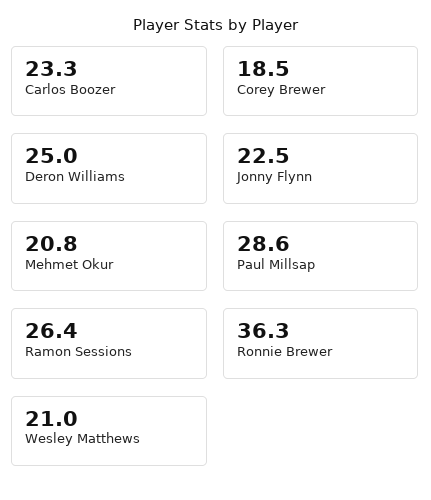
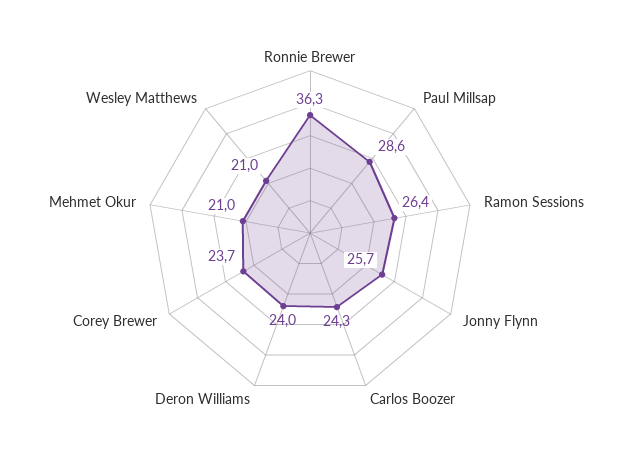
Carlos Boozer: 23.3 -> 24.3
Corey Brewer: 18.5 -> 23.7
Deron Williams: 25 -> 24
Jonny Flynn: 22.5 -> 25.7
Mehmet Okur: 20.8 -> 21

